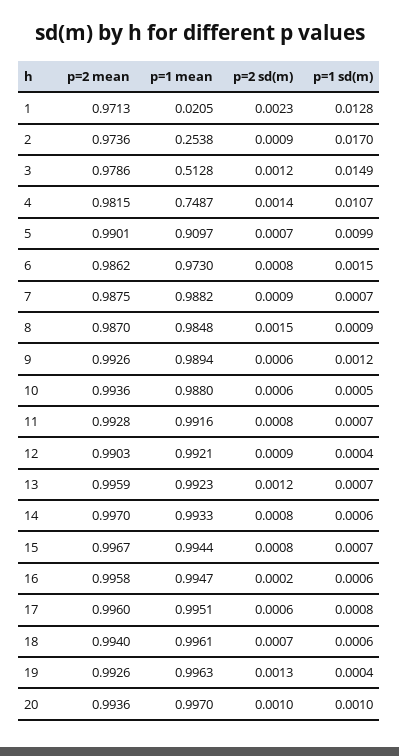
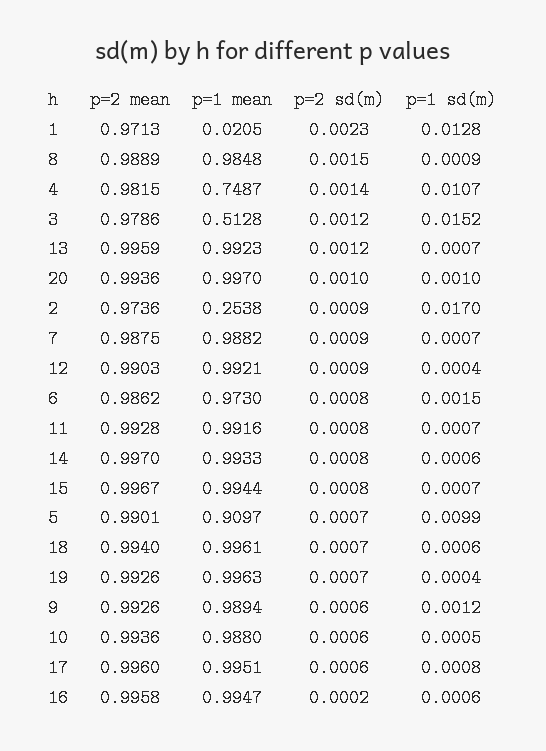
p=1 sd(m), 3: 0.0149 -> 0.0152
p=2 mean, 8: 0.987 -> 0.9889
p=2 sd(m), 19: 0.0013 -> 0.0007

